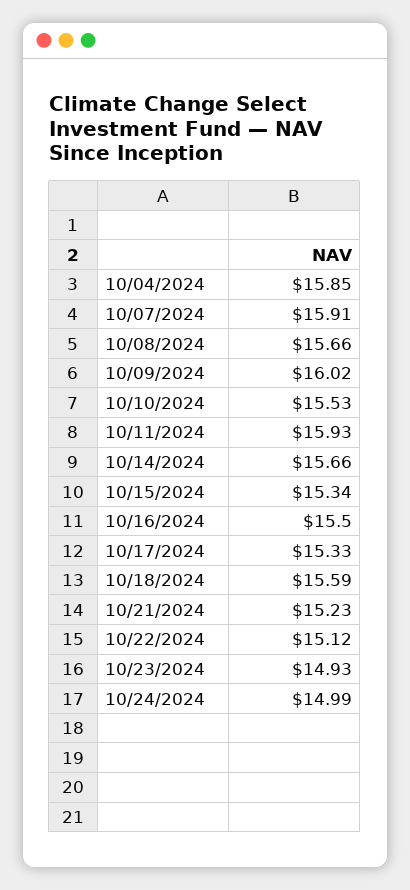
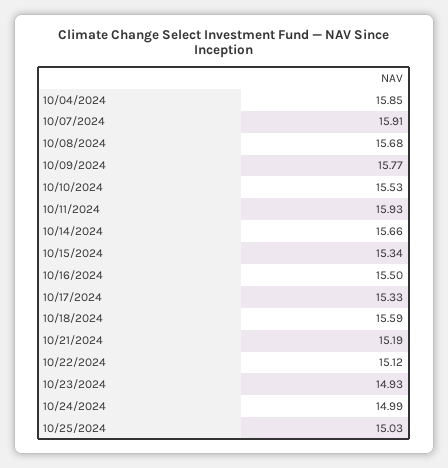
10/08/2024: 15.66 -> 15.68
10/09/2024: 16.02 -> 15.77
10/21/2024: 15.23 -> 15.19
10/25/2024: none -> 15.03

